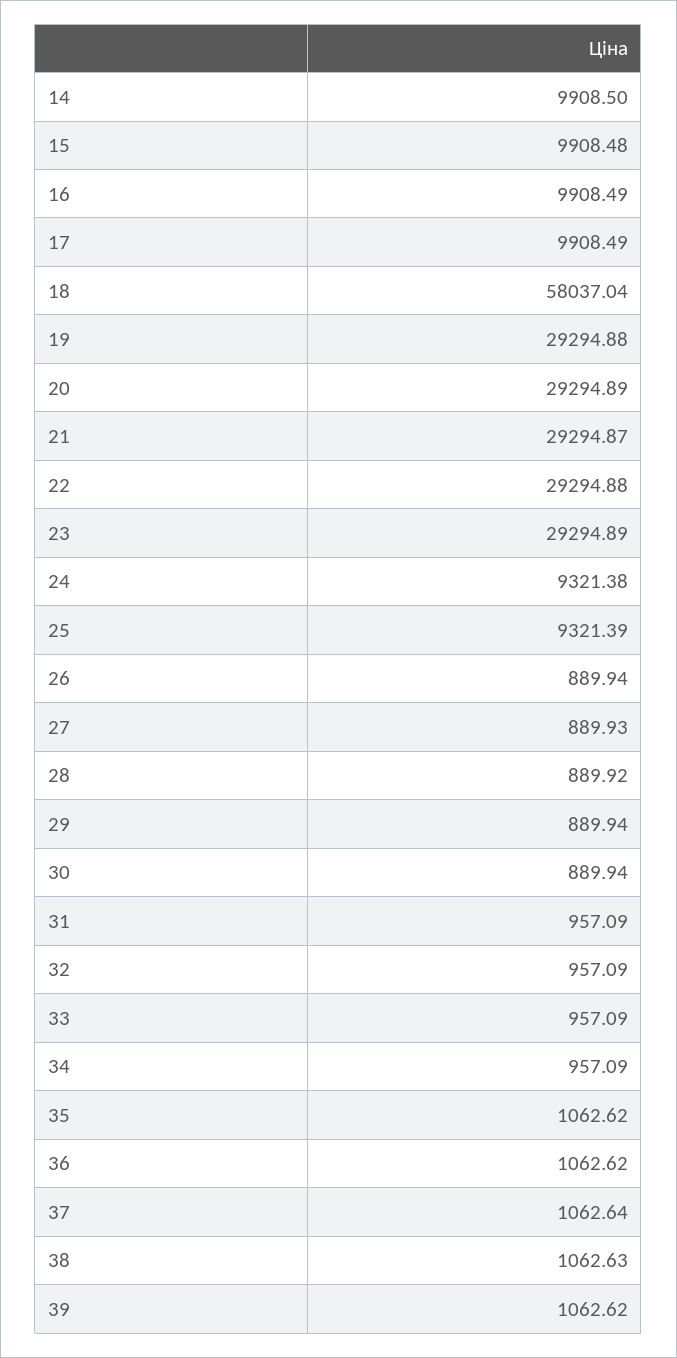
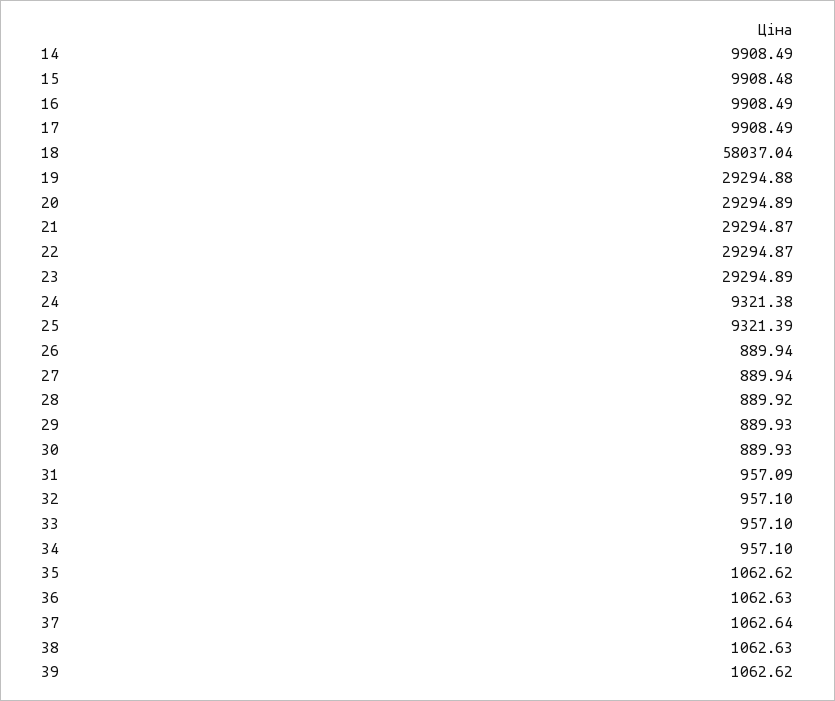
14: 9908.5 -> 9908.49
22: 29294.88 -> 29294.87
27: 889.93 -> 889.94
29: 889.94 -> 889.93
30: 889.94 -> 889.93
32: 957.09 -> 957.1
33: 957.09 -> 957.1
34: 957.09 -> 957.1
36: 1062.62 -> 1062.63

